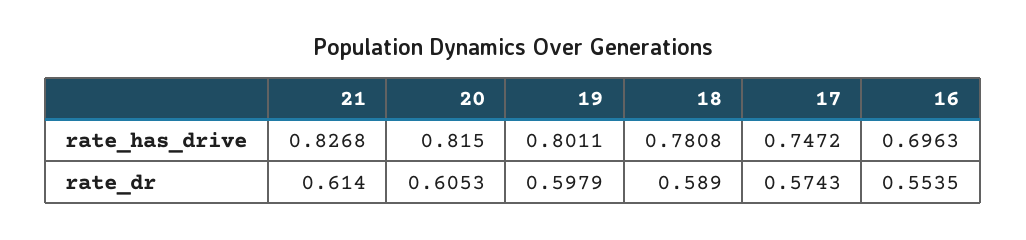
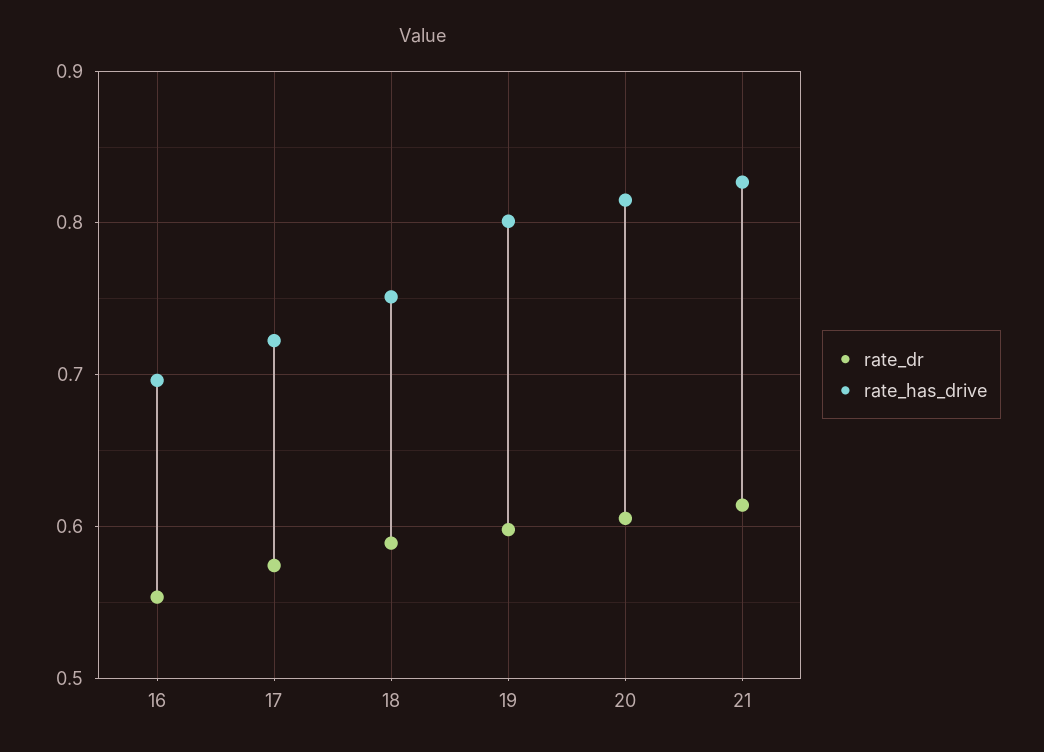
rate_has_drive, 18: 0.7808 -> 0.75
rate_has_drive, 17: 0.7472 -> 0.72

